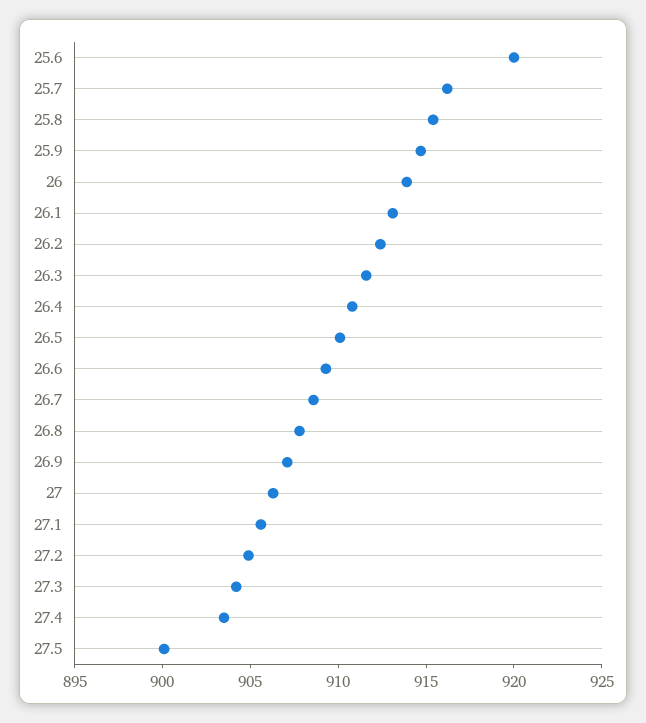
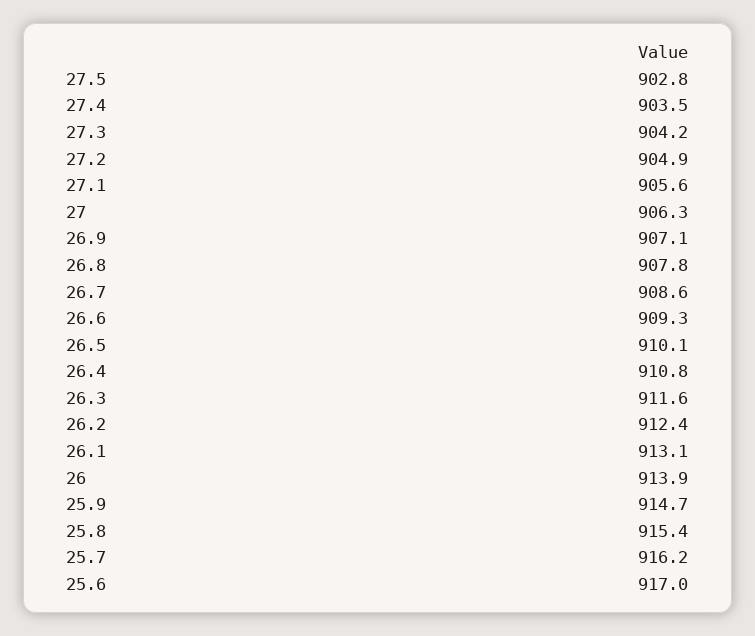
25.6: 920 -> 917
27.5: 900 -> 902.8

